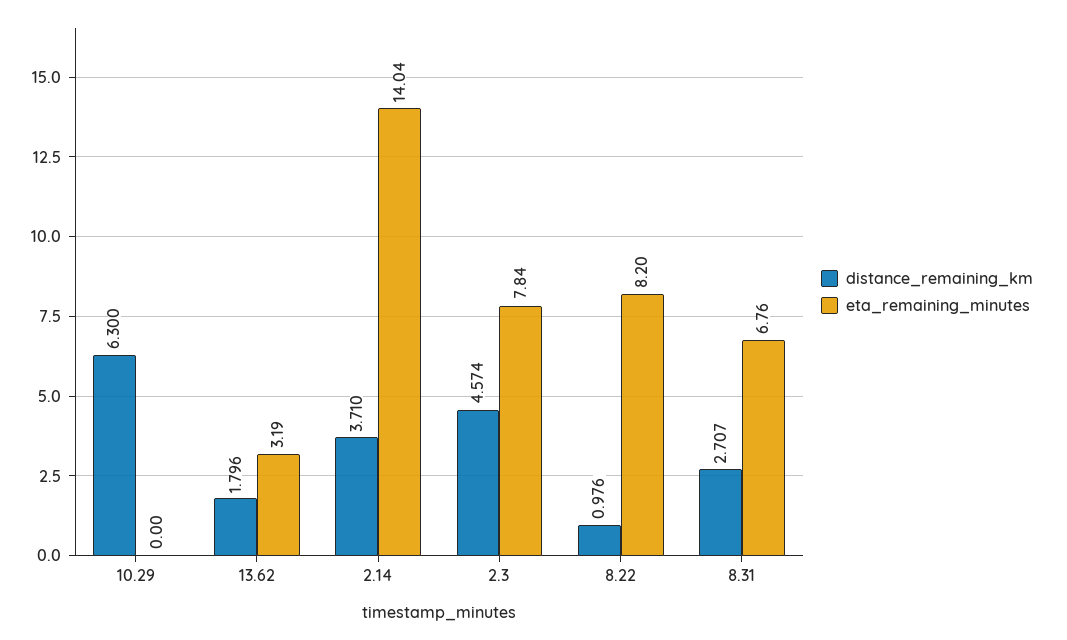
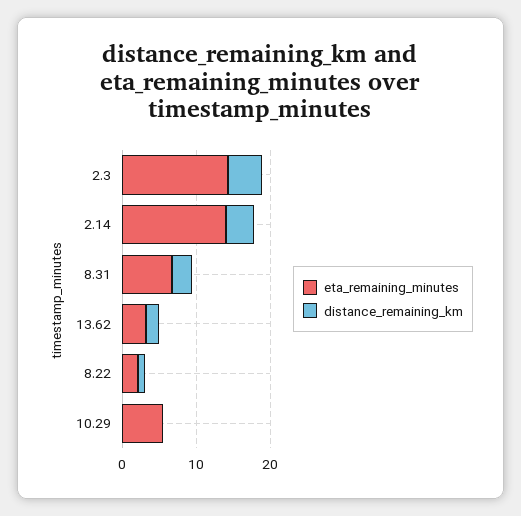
distance_remaining_km, 10.29: 6.3 -> 0
eta_remaining_minutes, 10.29: 0 -> 6
eta_remaining_minutes, 2.3: 7.84 -> 14
eta_remaining_minutes, 8.22: 8.2 -> 2

